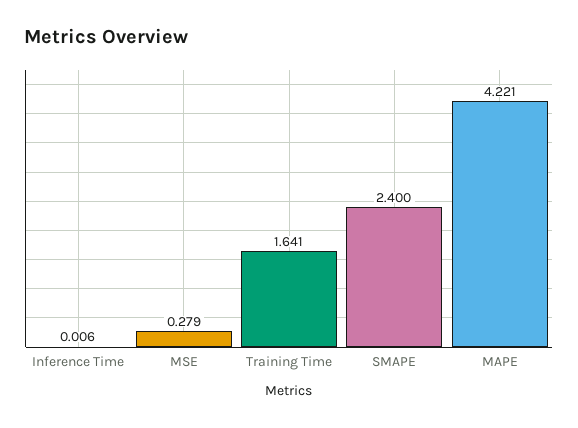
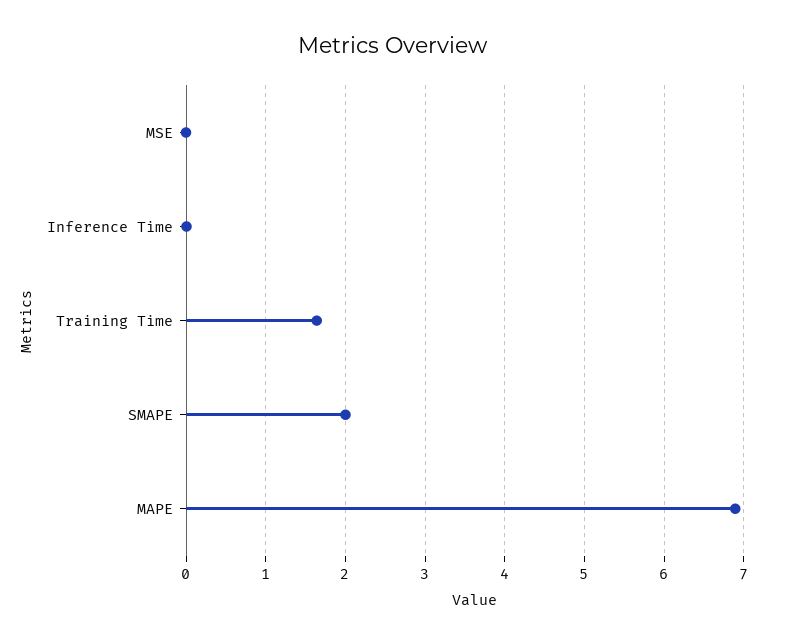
MSE: 0.279 -> 0
SMAPE: 2.4 -> 2
MAPE: 4.221 -> 6.9

